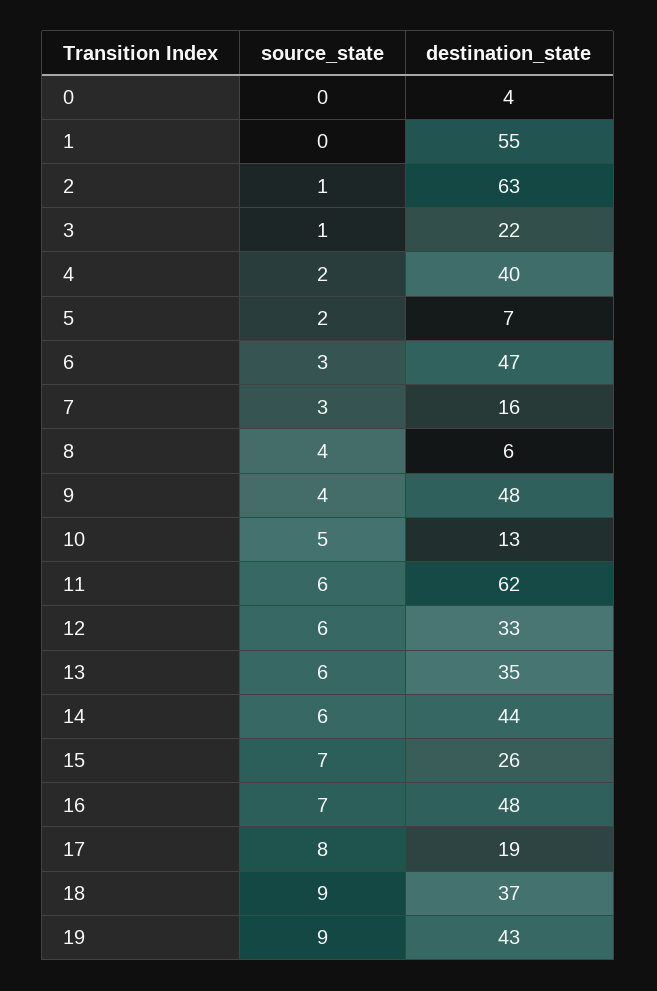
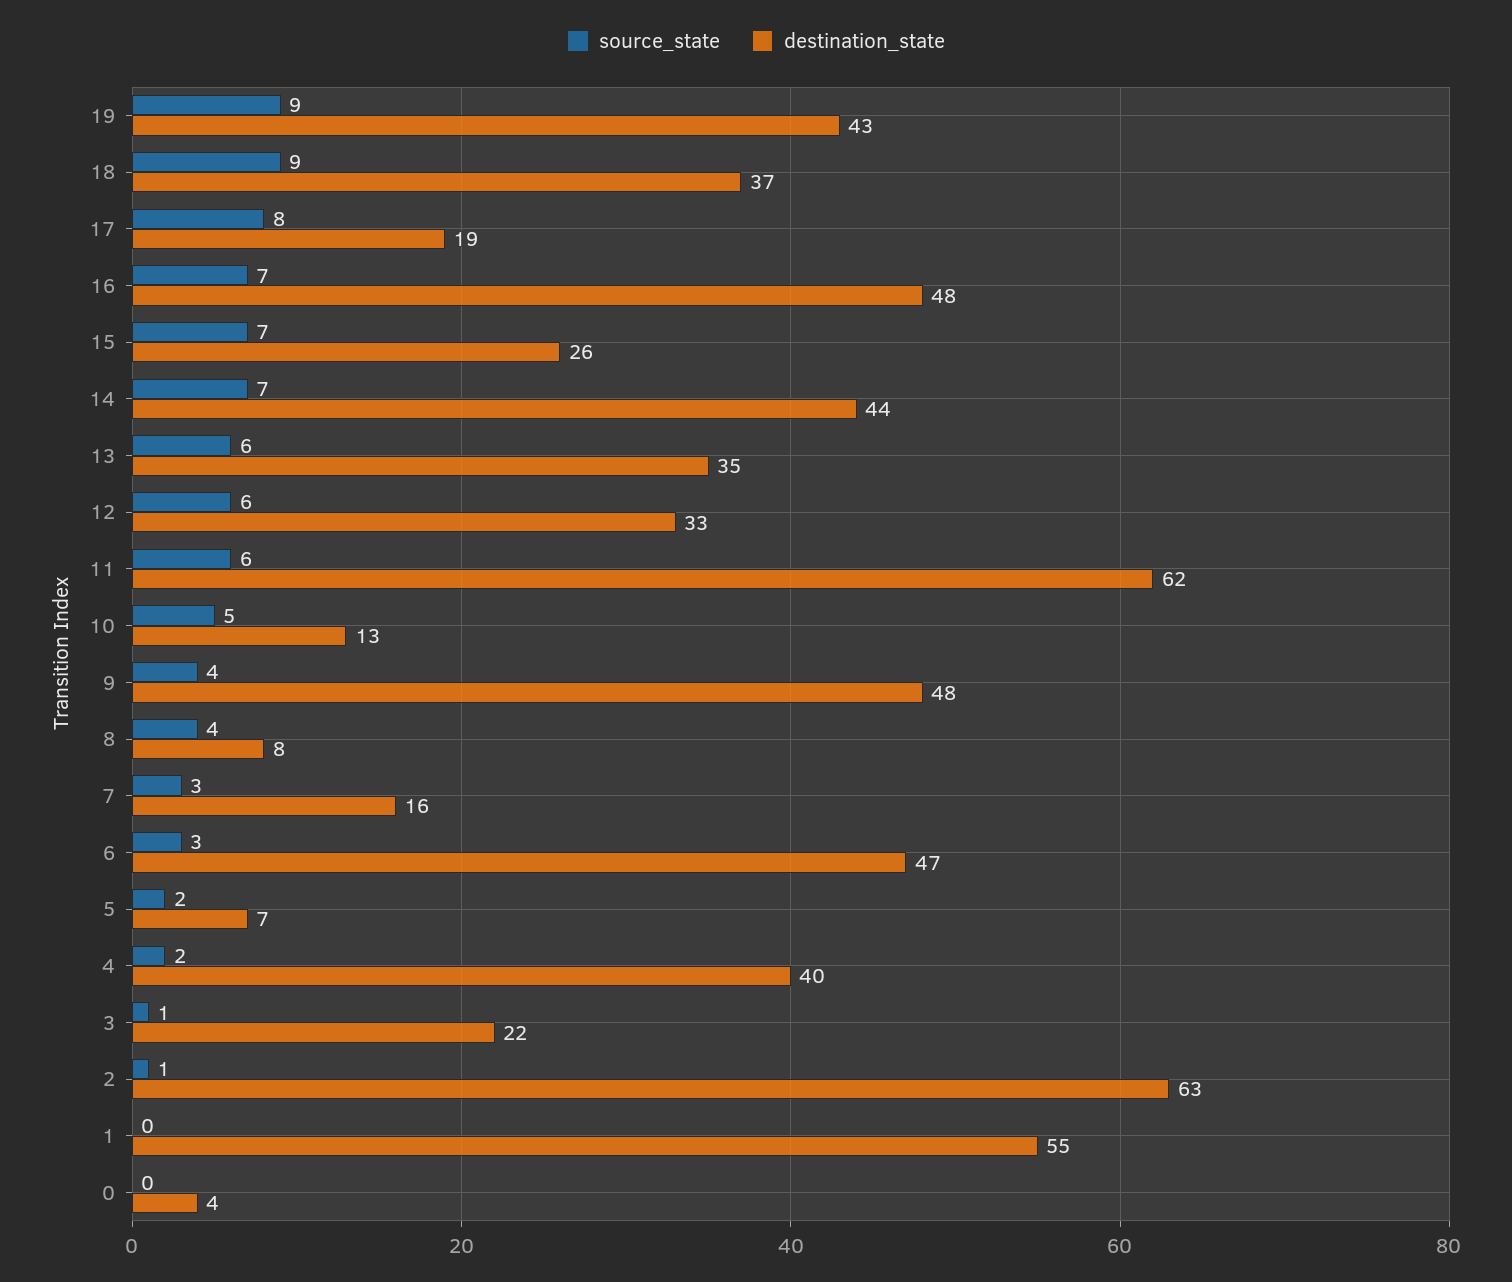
destination_state, 8: 6 -> 8
source_state, 14: 6 -> 7

